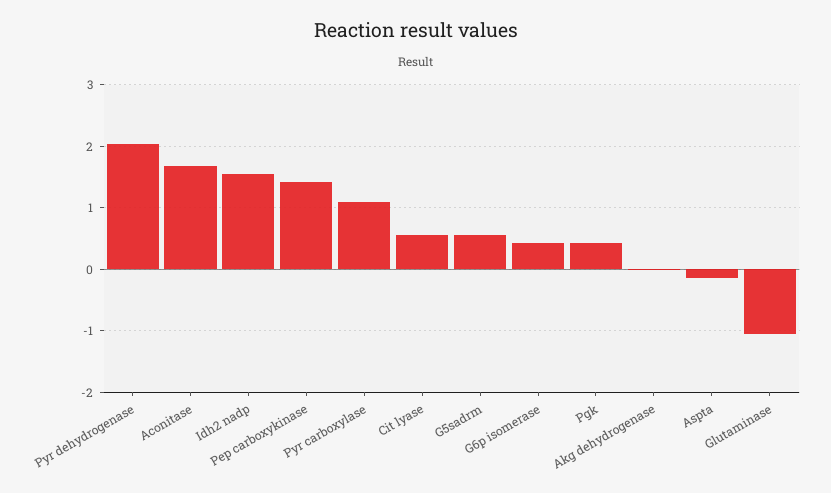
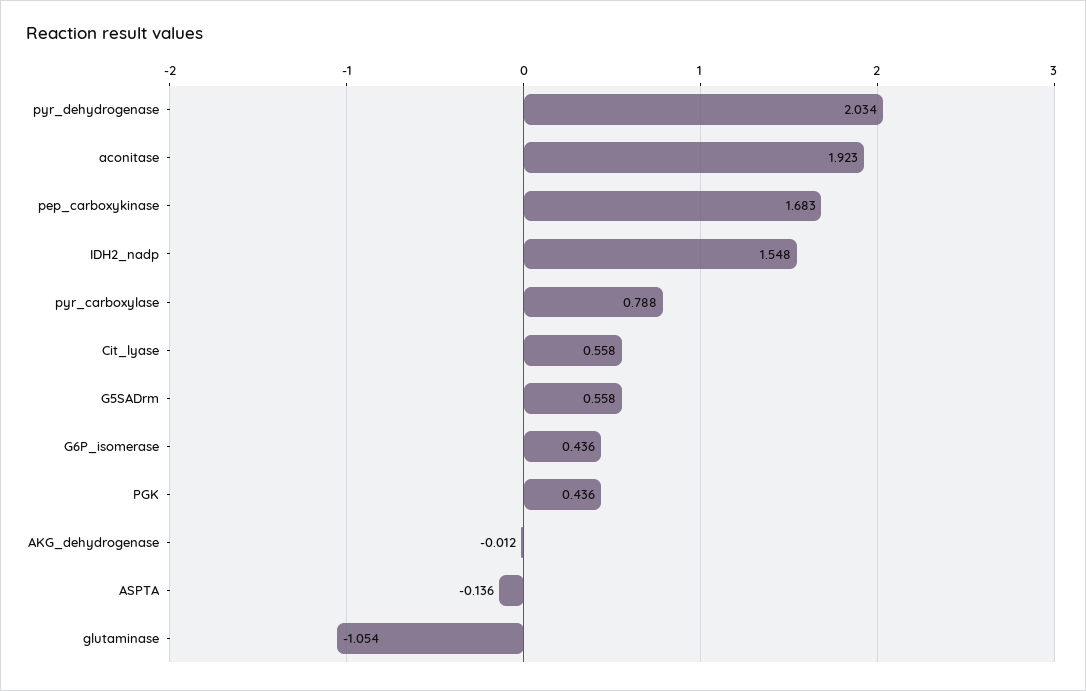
Aconitase: 1.7 -> 1.923
Pep carboxykinase: 1.4 -> 1.683
Pyr carboxylase: 1.1 -> 0.788

